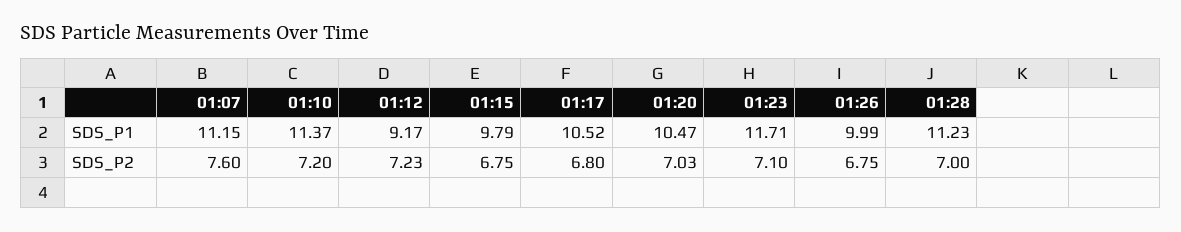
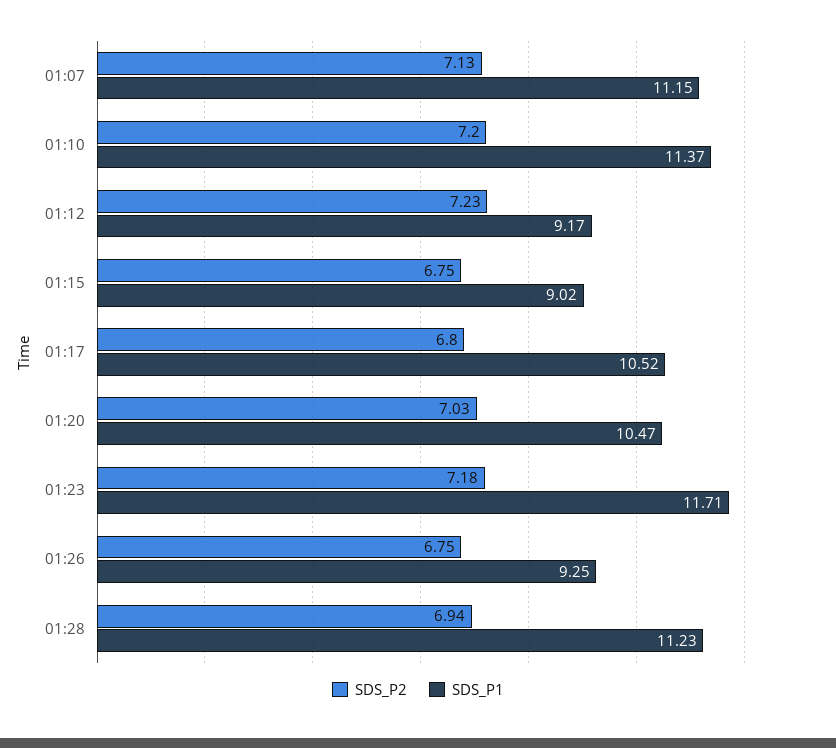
SDS_P1, 01:15: 9.79 -> 9.02
SDS_P1, 01:26: 9.99 -> 9.25
SDS_P2, 01:07: 7.6 -> 7.13
SDS_P2, 01:23: 7.1 -> 7.18
SDS_P2, 01:28: 7 -> 6.94

